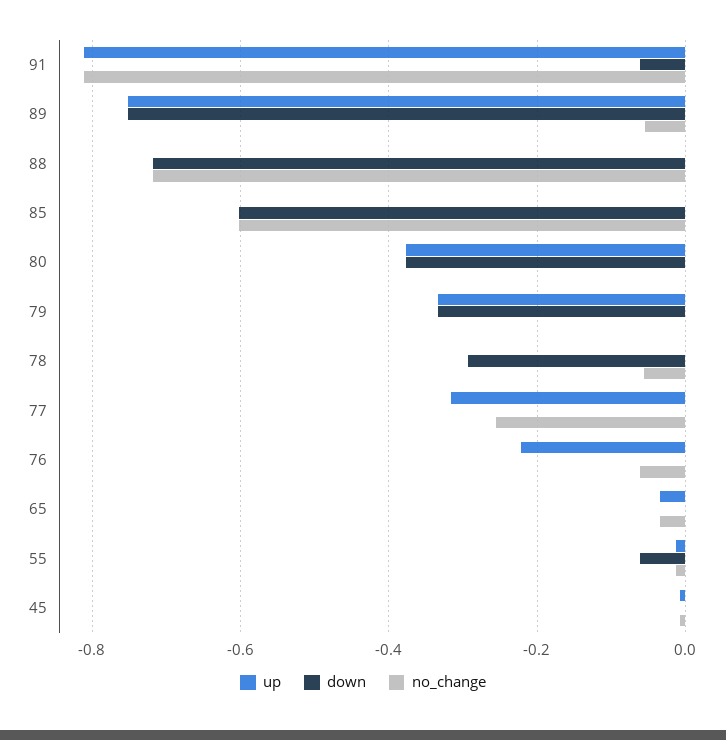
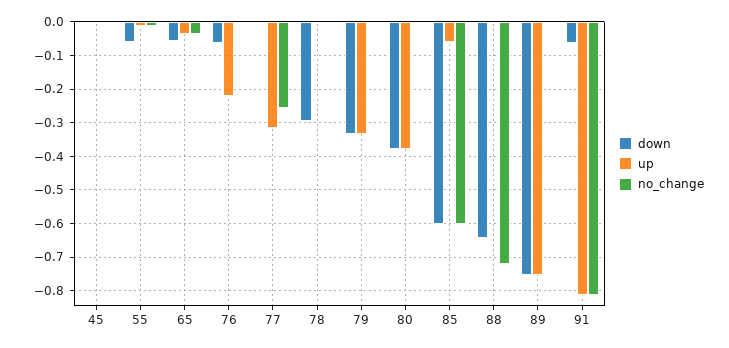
no_change, 89: -0.06 -> 0
down, 88: -0.72 -> -0.64
up, 85: 0 -> -0.06
no_change, 78: -0.06 -> 0
down, 76: 0 -> -0.06
no_change, 76: -0.06 -> 0
down, 65: 0 -> -0.06

